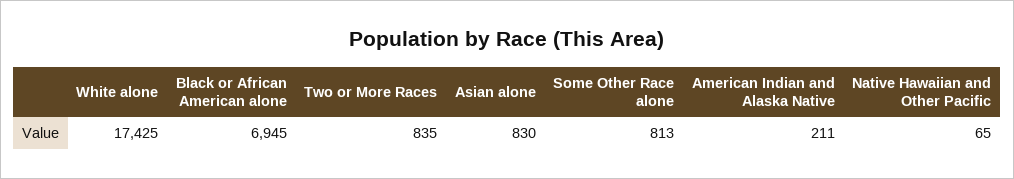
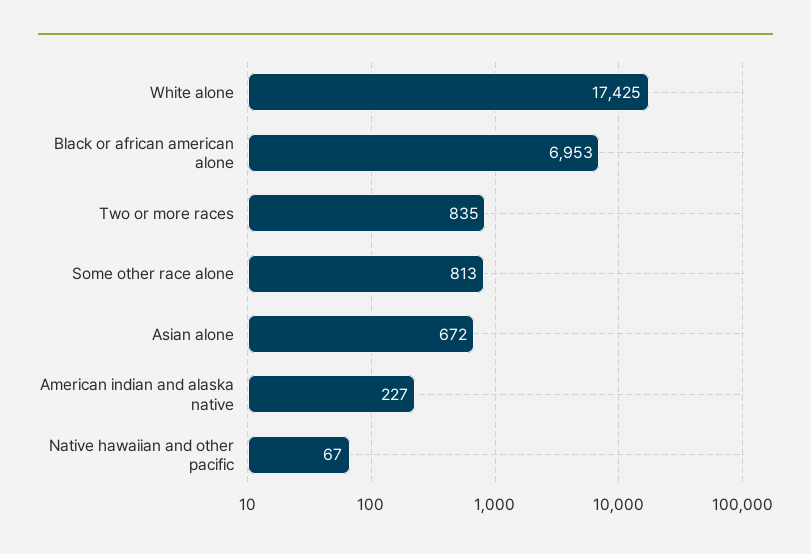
Black or African American alone: 6945 -> 6953
Asian alone: 830 -> 672
American Indian and Alaska Native: 211 -> 227
Native Hawaiian and Other Pacific: 65 -> 67

